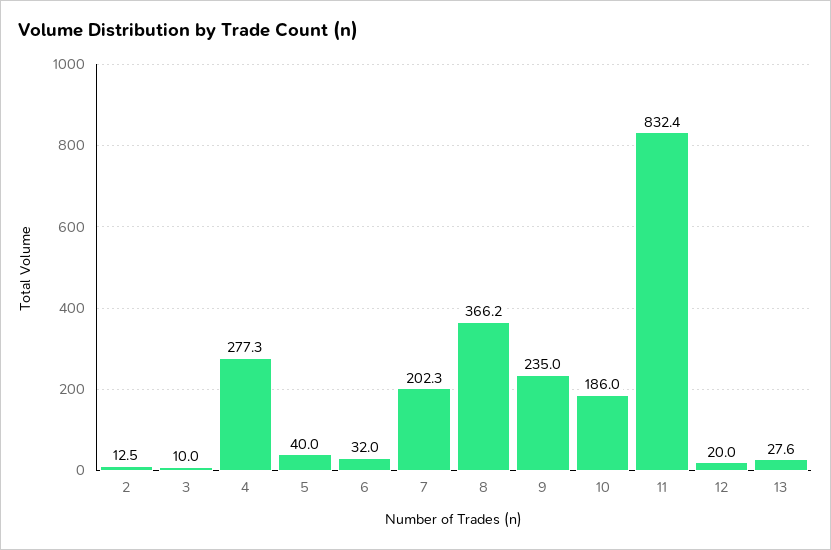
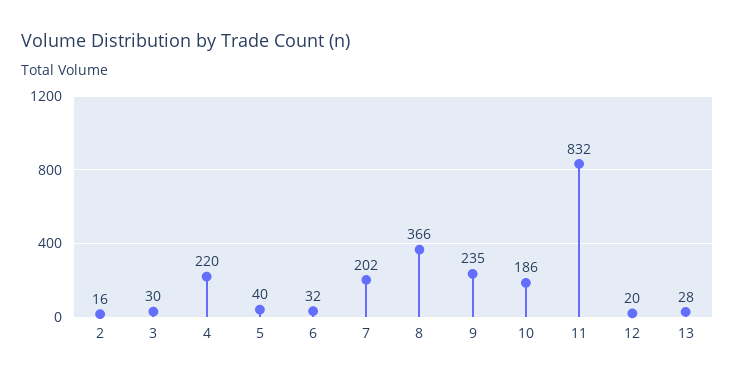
2: 12.5 -> 16
3: 10 -> 30
4: 277.3 -> 220

